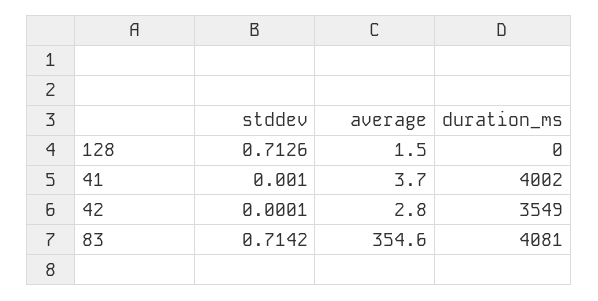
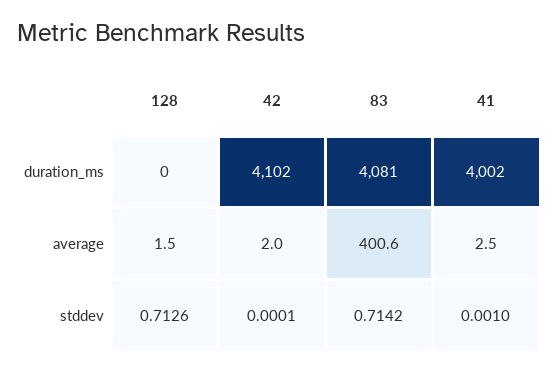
average, 41: 3.7 -> 2.5
average, 42: 2.8 -> 2
duration_ms, 42: 3549 -> 4102
average, 83: 354.6 -> 400.6

